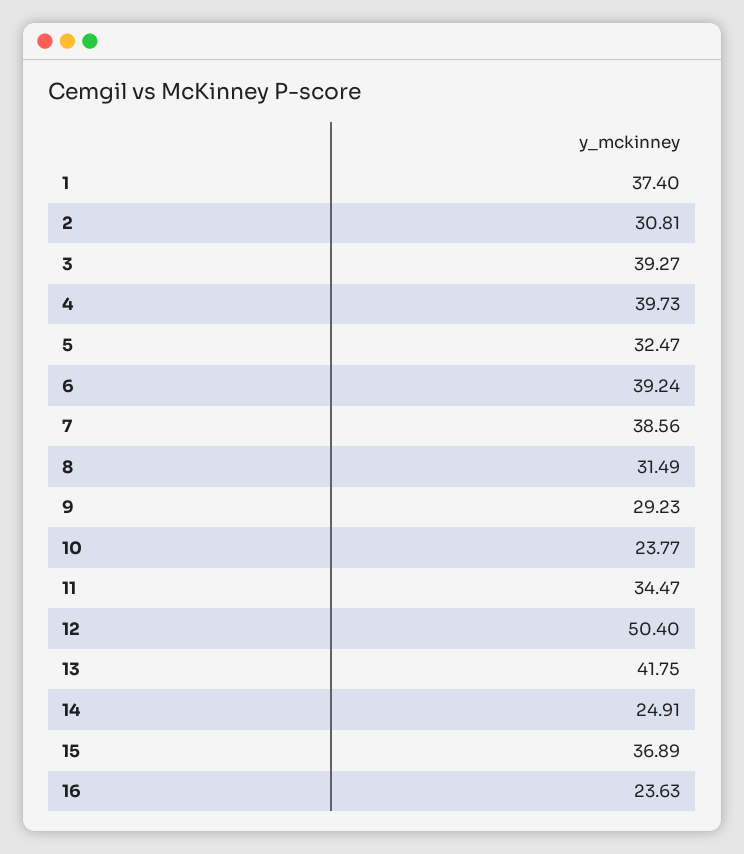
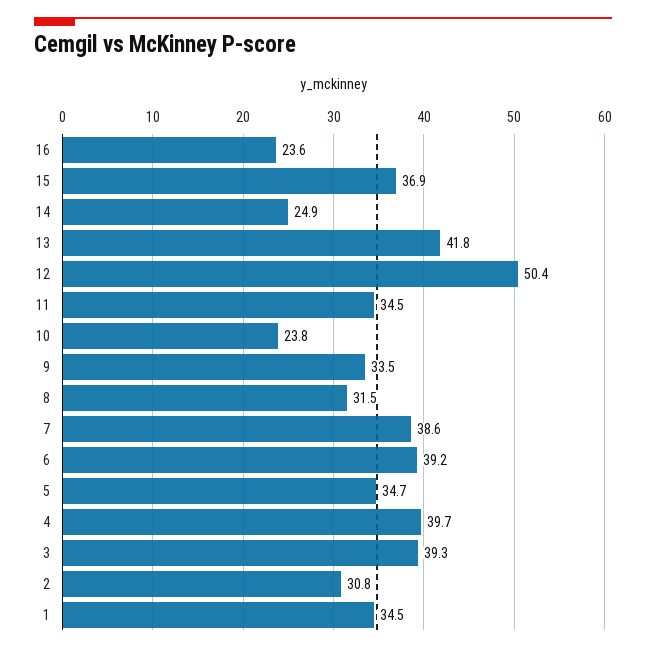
1: 37.4 -> 34.5
5: 32.47 -> 34.7
9: 29.23 -> 33.5

